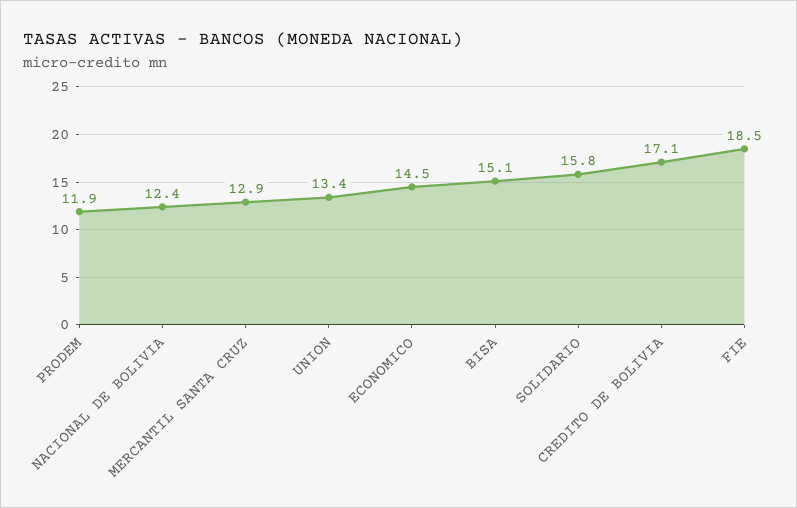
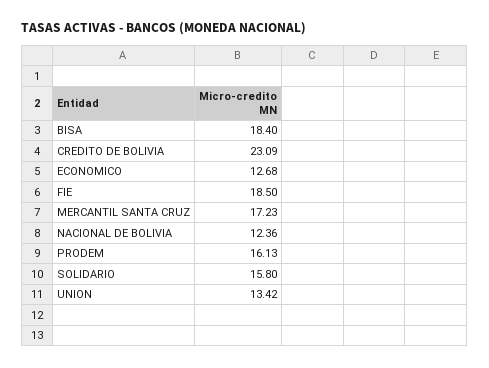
PRODEM: 11.9 -> 16.13
MERCANTIL SANTA CRUZ: 12.9 -> 17.23
ECONOMICO: 14.5 -> 12.68
BISA: 15.1 -> 18.4
CREDITO DE BOLIVIA: 17.1 -> 23.09

